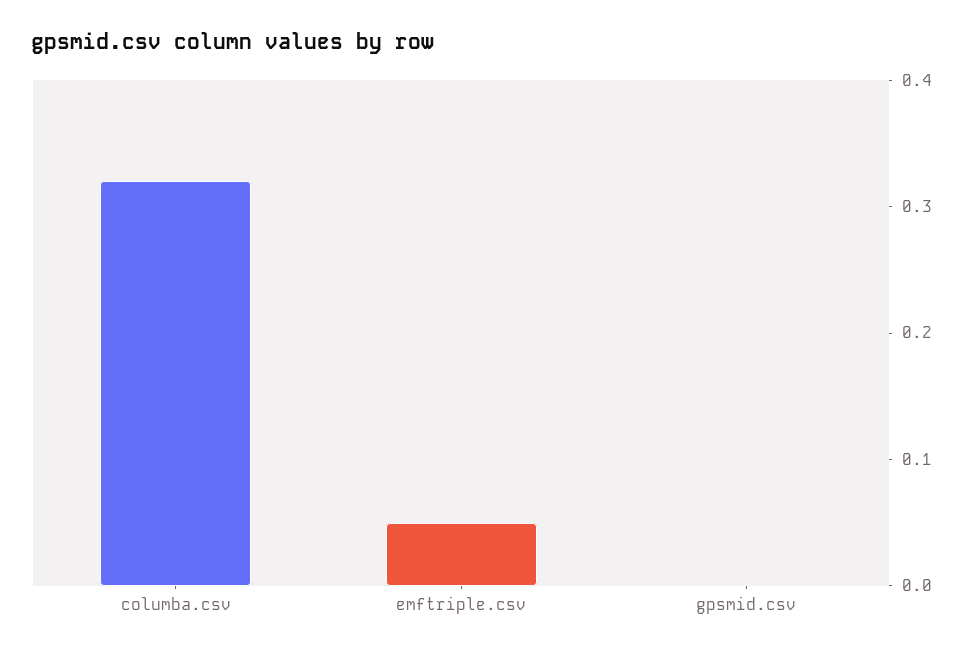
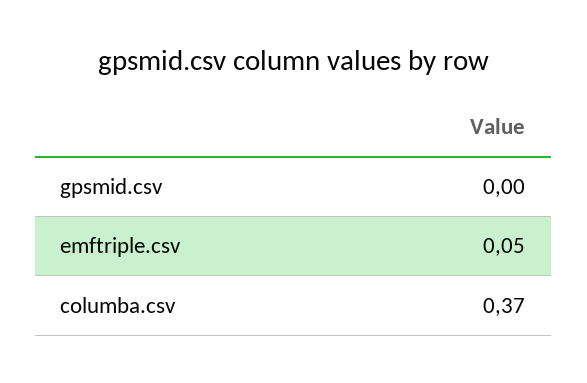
columba.csv: 0.32 -> 0.37

